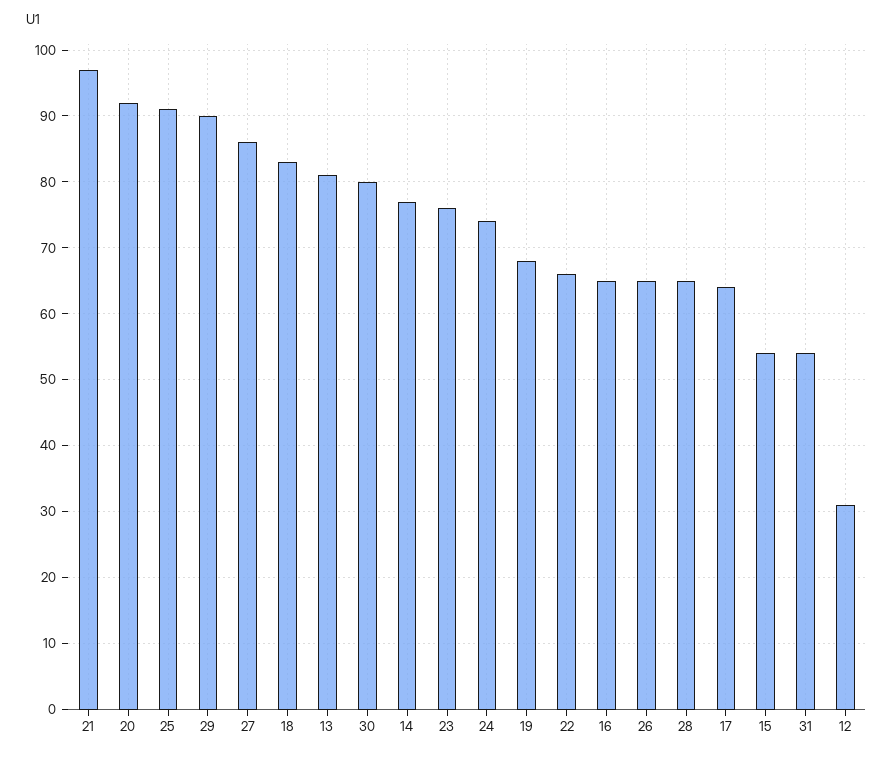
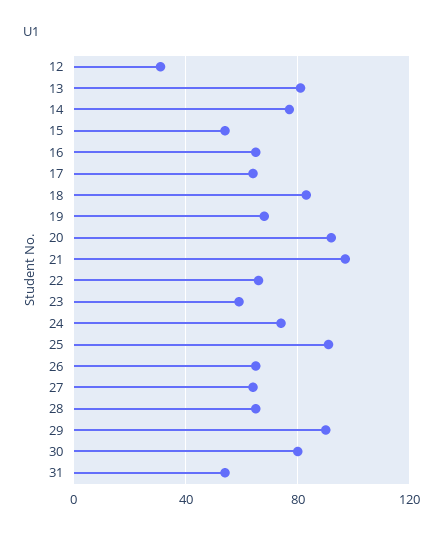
27: 86 -> 65
23: 76 -> 60

